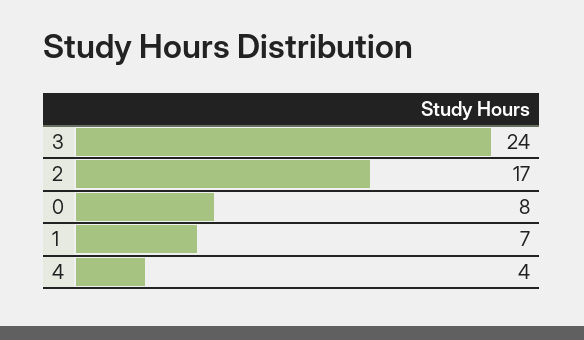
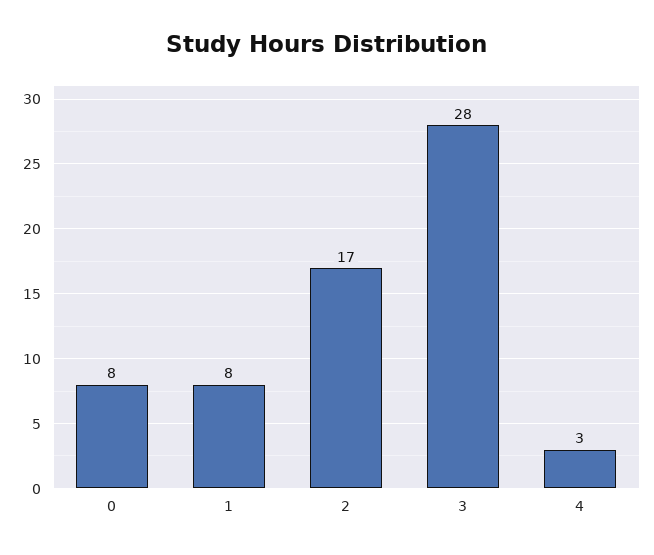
3: 24 -> 28
1: 7 -> 8
4: 4 -> 3

